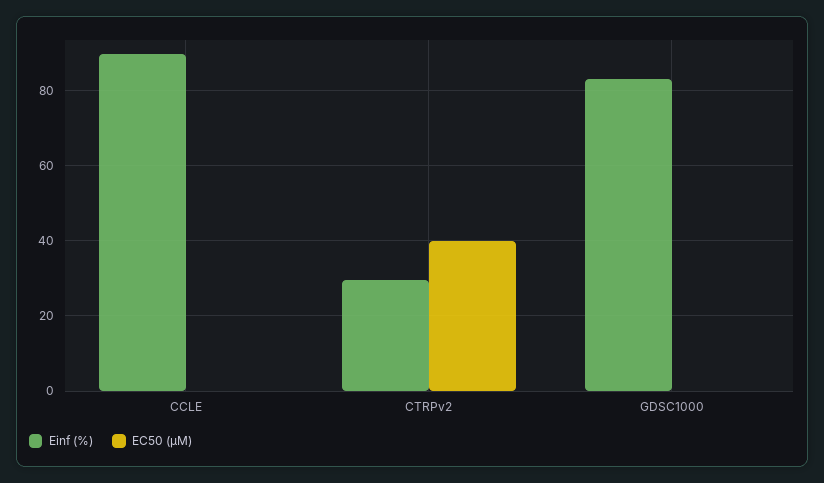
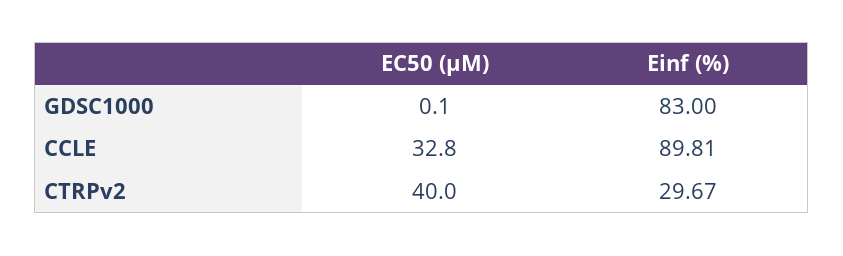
EC50 (µM), CCLE: 0 -> 32.8

